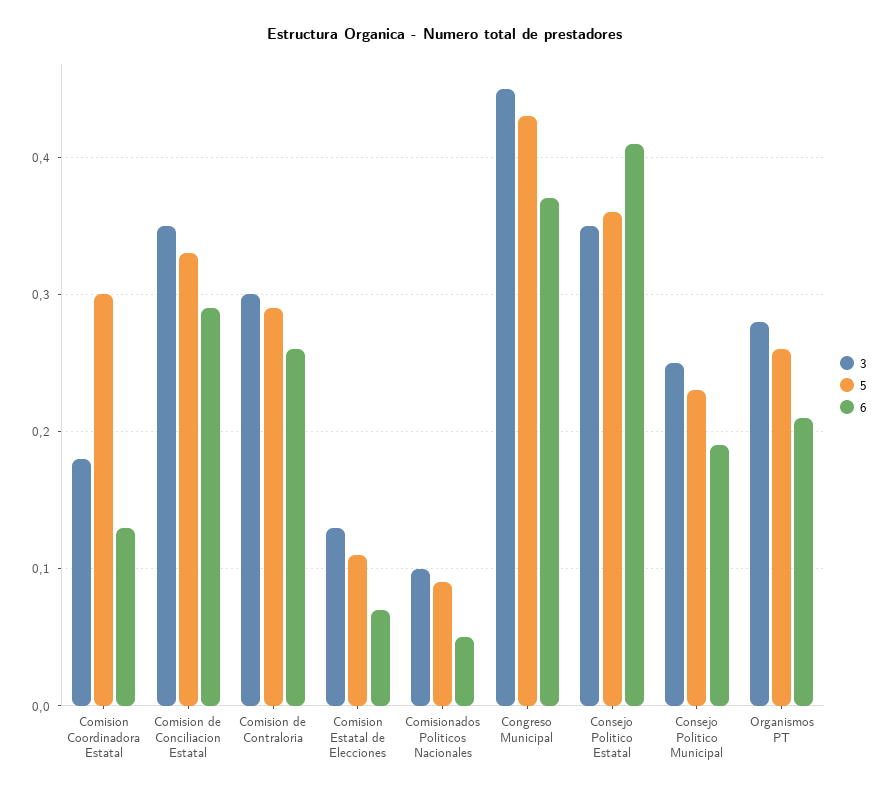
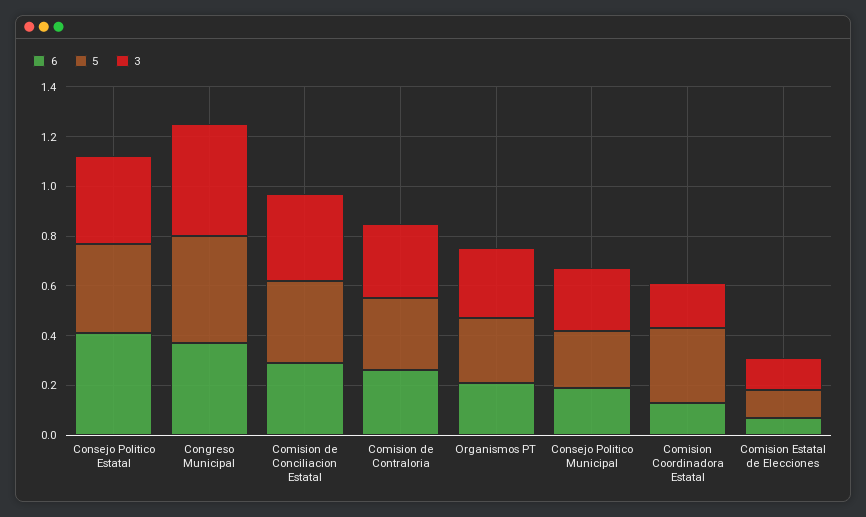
3, Comisionados Politicos Nacionales: 0.1 -> none
5, Comisionados Politicos Nacionales: 0.09 -> none
6, Comisionados Politicos Nacionales: 0.05 -> none

